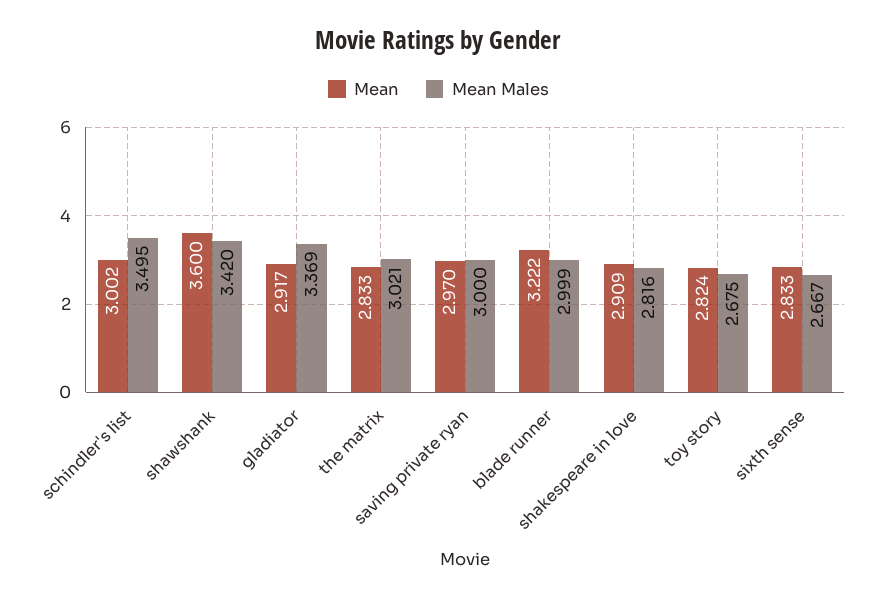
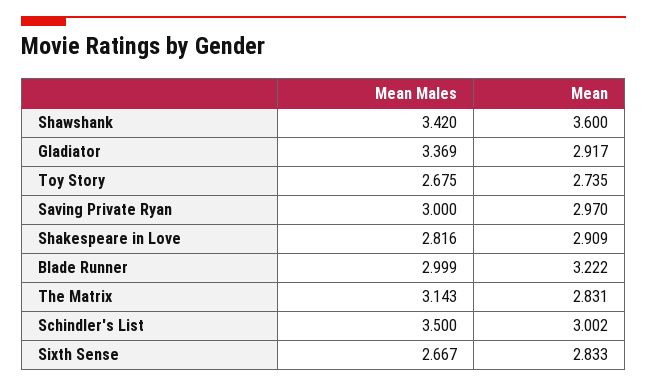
Mean Males, schindler's list: 3.495 -> 3.5
Mean, the matrix: 2.833 -> 2.831
Mean Males, the matrix: 3.021 -> 3.143
Mean, toy story: 2.824 -> 2.735

